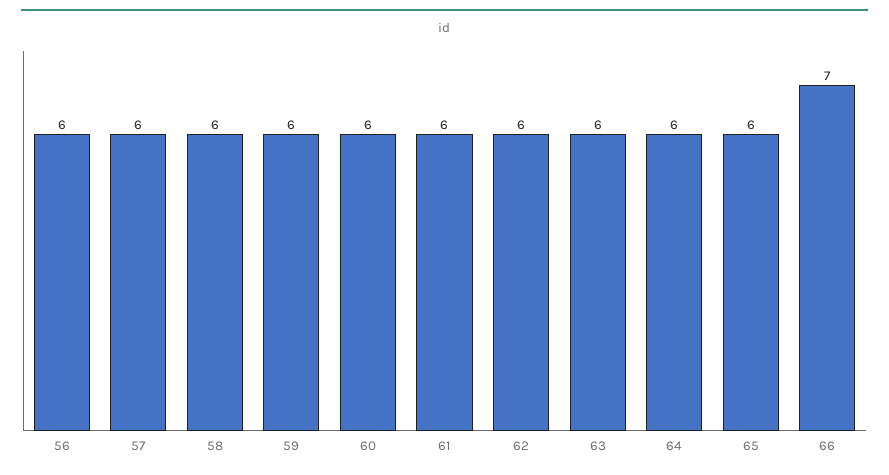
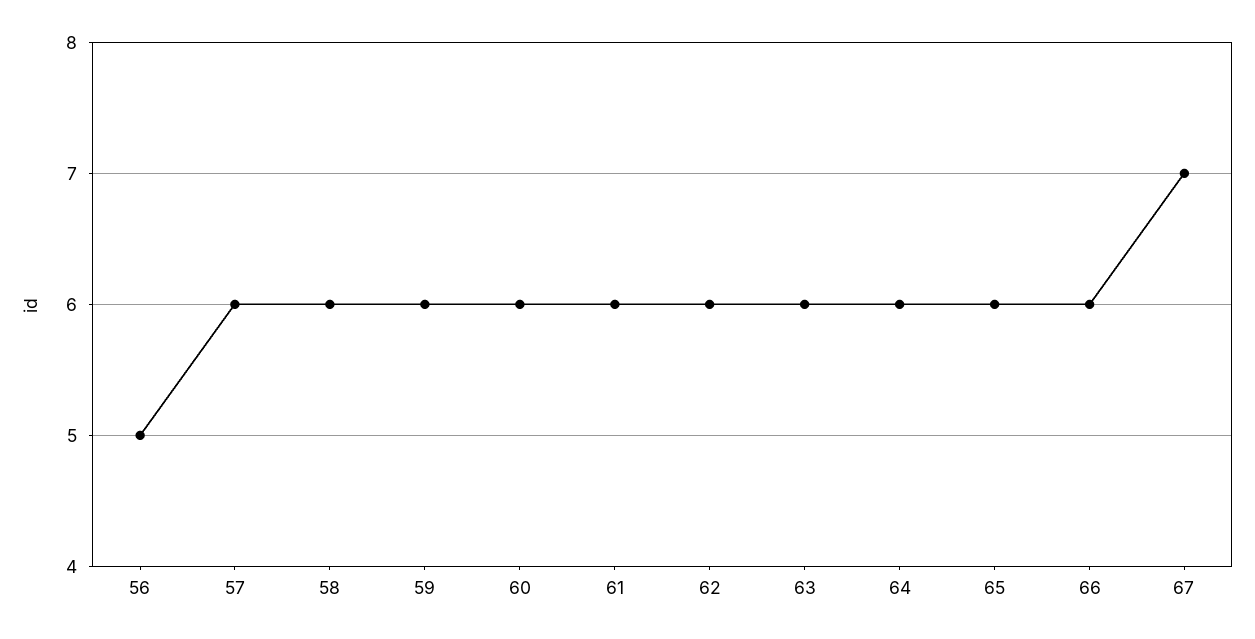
56: 6 -> 5
66: 7 -> 6
67: none -> 7

